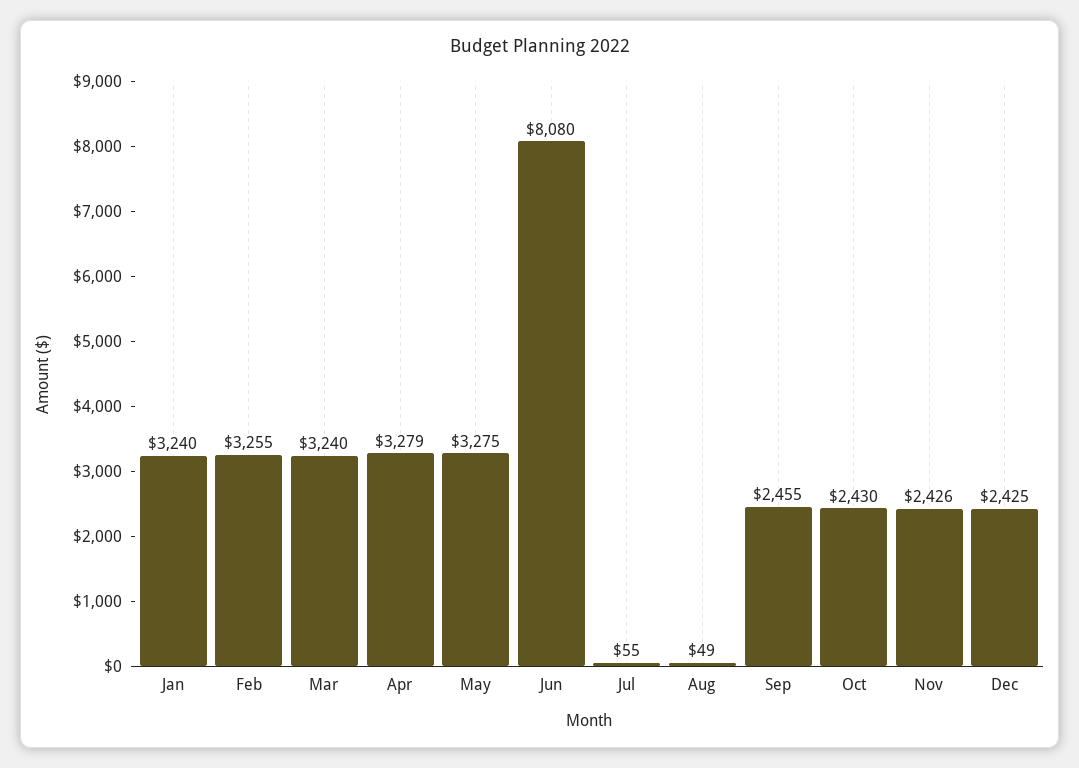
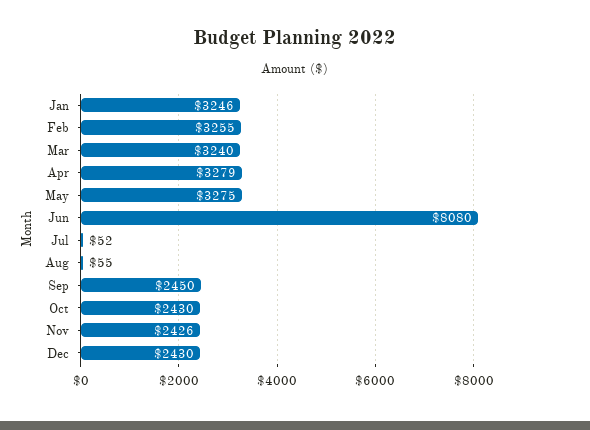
Jan: 3240 -> 3246
Jul: 55 -> 52
Aug: 49 -> 55
Sep: 2455 -> 2450
Dec: 2425 -> 2430

